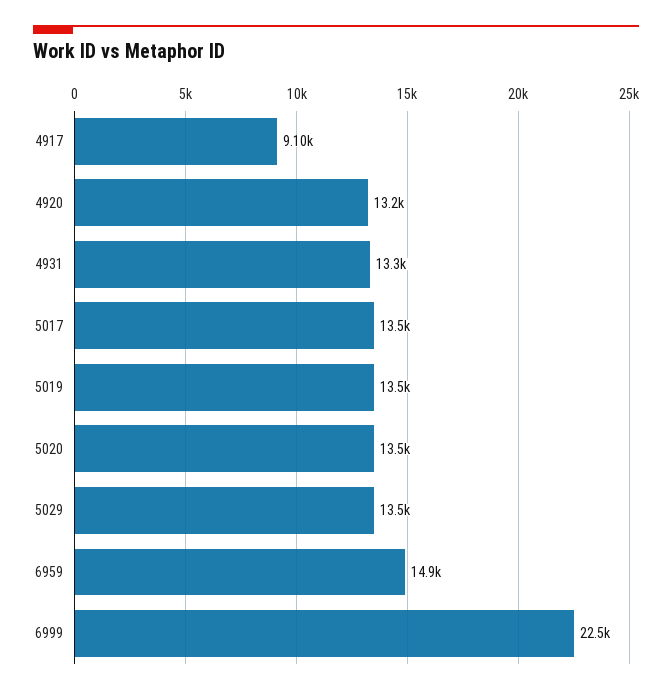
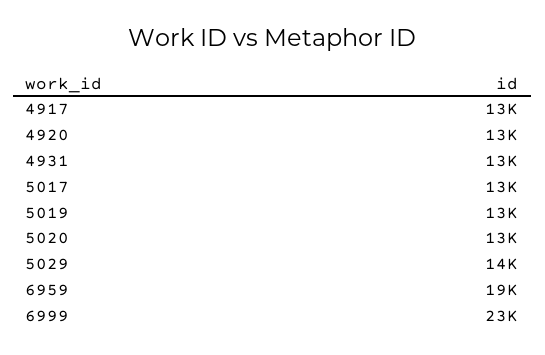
4917: 9100 -> 13000
6959: 14900 -> 19000

